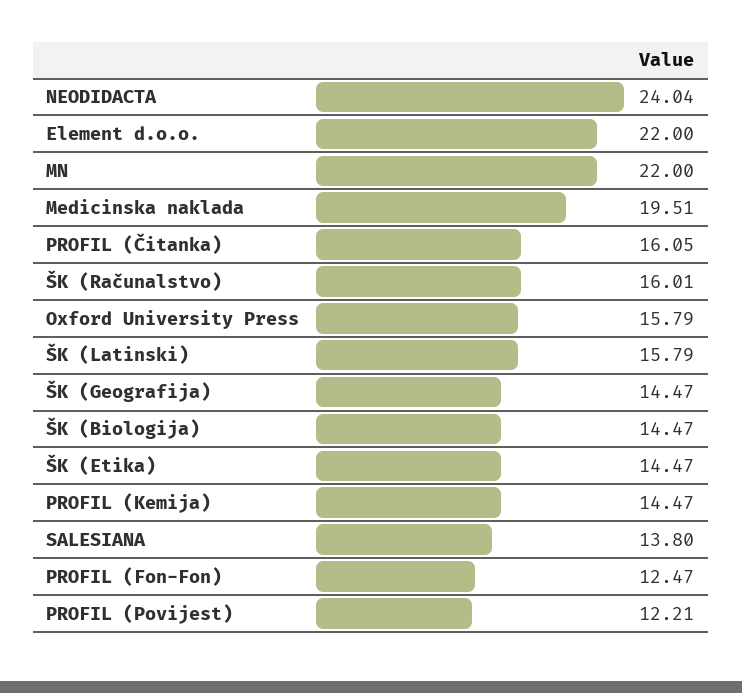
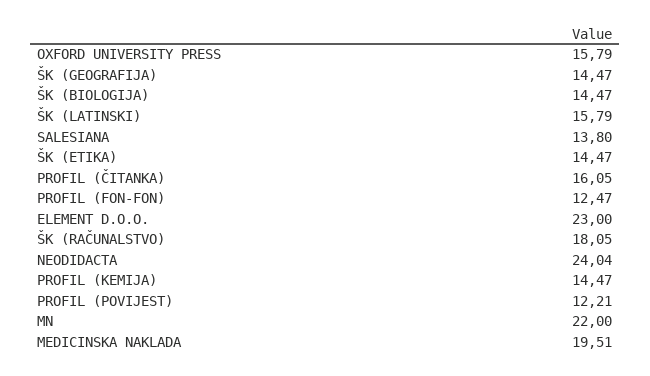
Element d.o.o.: 22 -> 23
ŠK (Računalstvo): 16.01 -> 18.05

